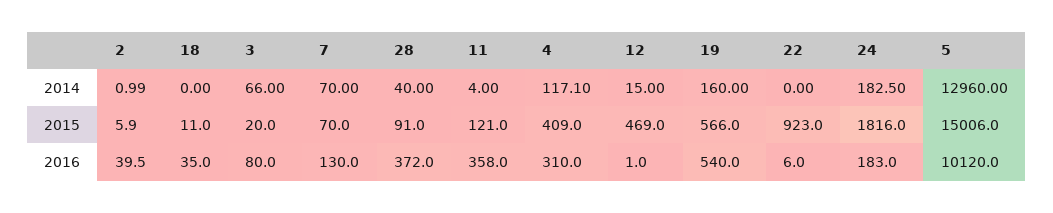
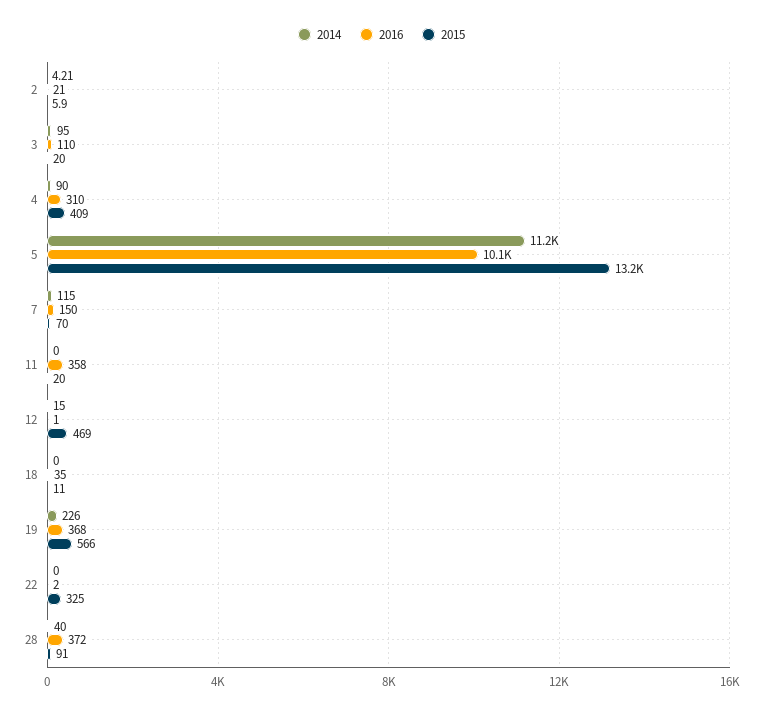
2014, 2: 0.99 -> 4.21
2014, 3: 66 -> 95
2014, 7: 70 -> 115
2014, 11: 4 -> 0
2014, 4: 117.1 -> 90
2014, 19: 160 -> 226
2014, 24: 182.5 -> none
2014, 5: 12960 -> 11200
2015, 11: 121 -> 20
2015, 22: 923 -> 325
2015, 24: 1816 -> none
2015, 5: 15006 -> 13200
2016, 2: 39.5 -> 21
2016, 3: 80 -> 110
2016, 7: 130 -> 150
2016, 19: 540 -> 368
2016, 22: 6 -> 2
2016, 24: 183 -> none

